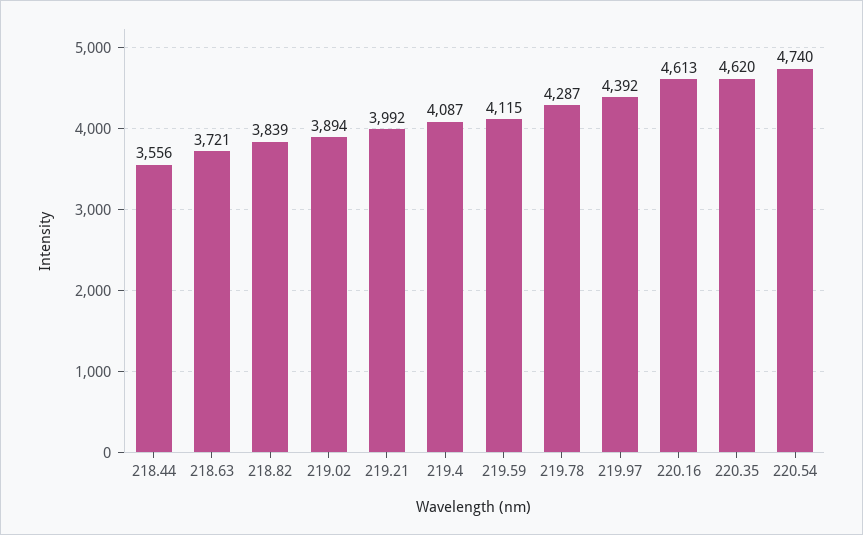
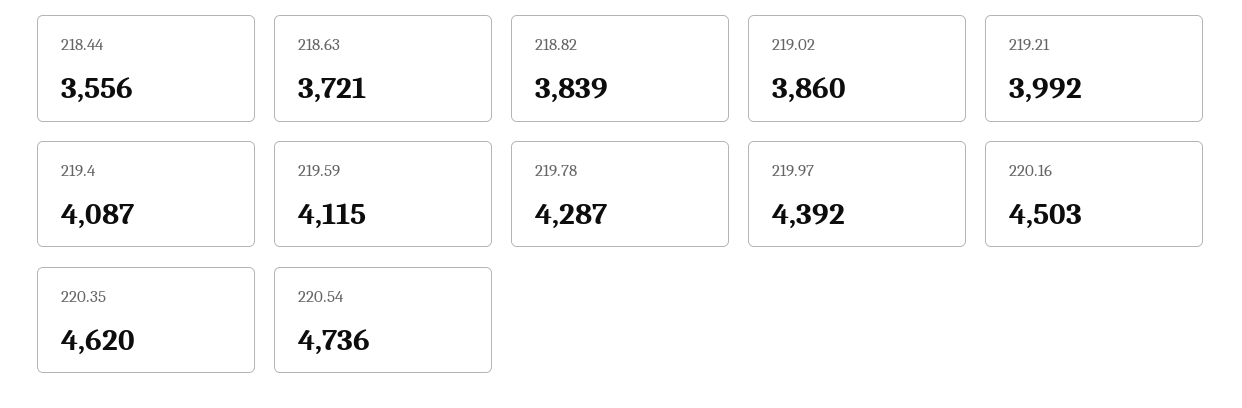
219.02: 3894 -> 3860
220.16: 4613 -> 4503
220.54: 4740 -> 4736

